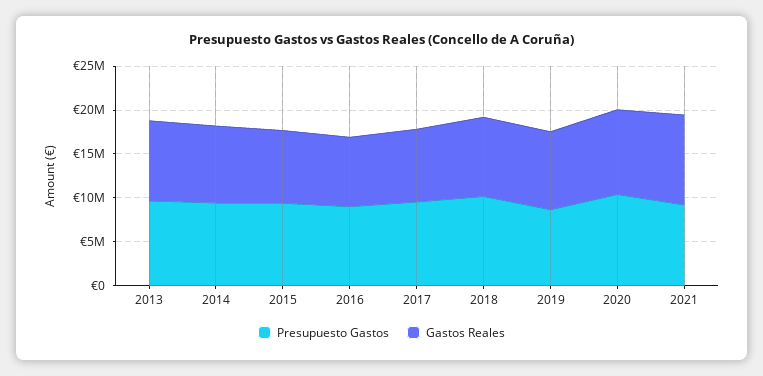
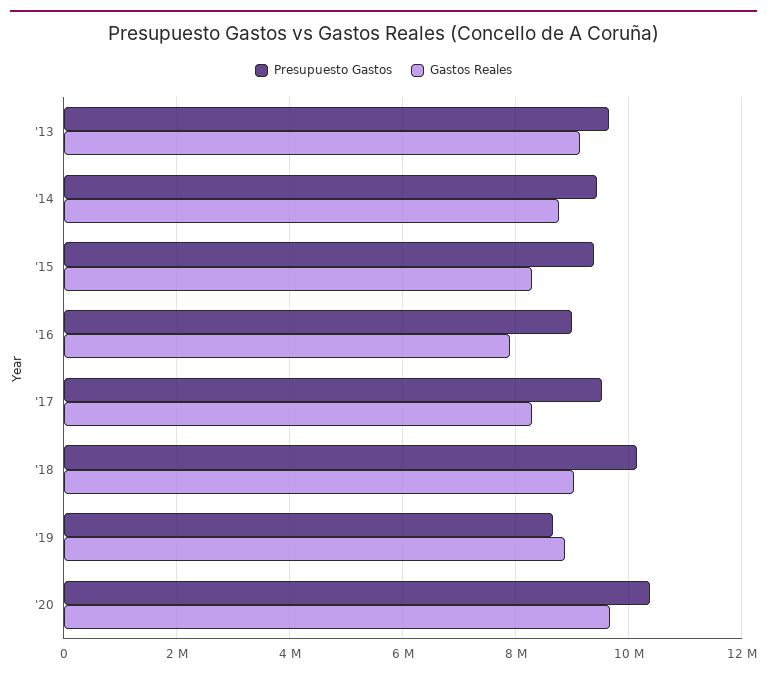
Presupuesto Gastos, 2021: 9000000 -> none
Gastos Reales, 2021: 10000000 -> none

